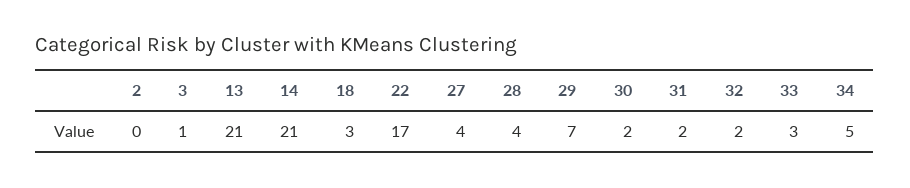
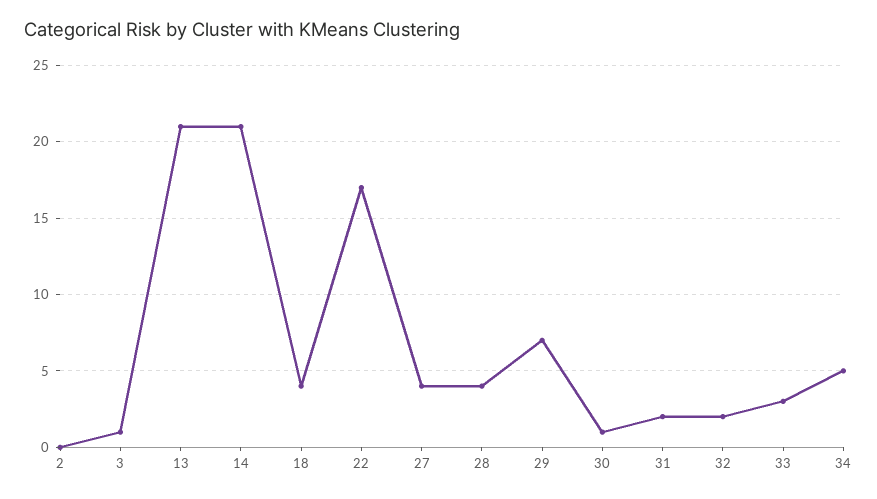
18: 3 -> 4
30: 2 -> 1

